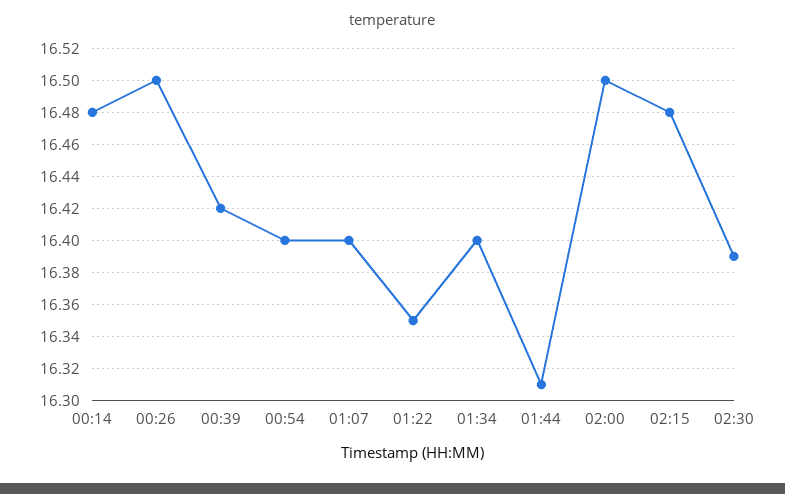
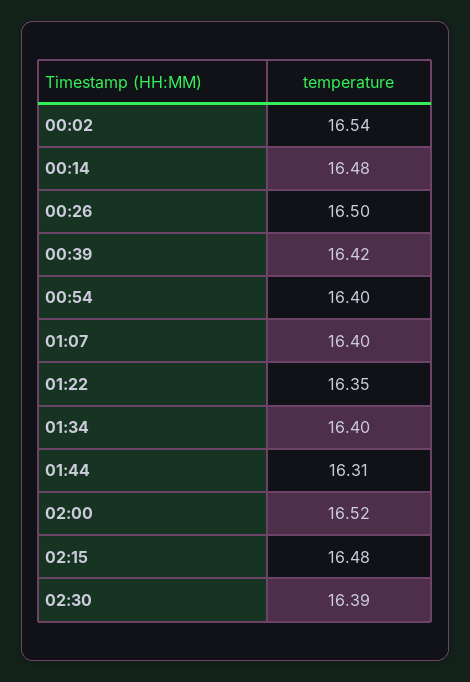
02:00: 16.5 -> 16.52
00:02: none -> 16.54

